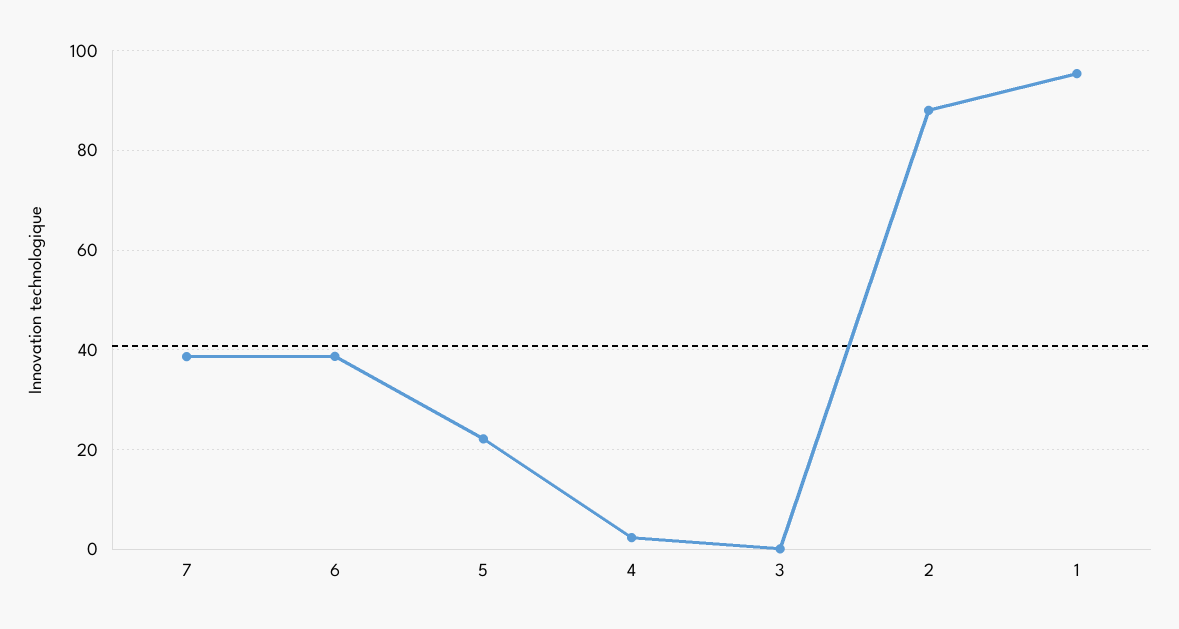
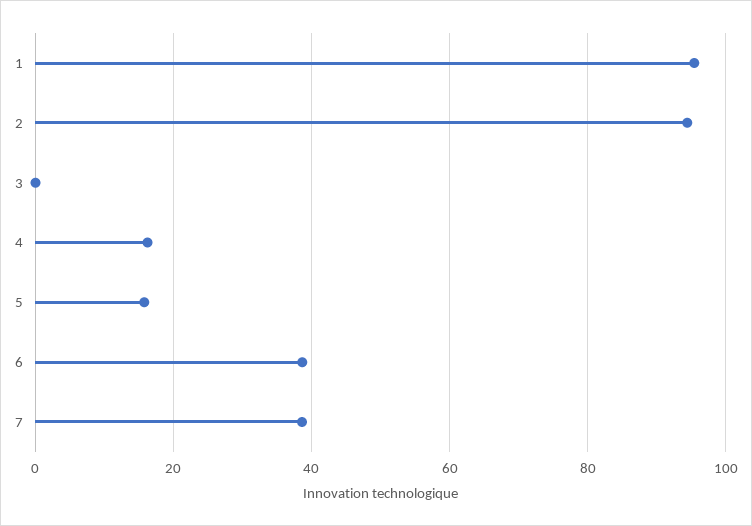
5: 22 -> 16
4: 2 -> 16
2: 88 -> 94

